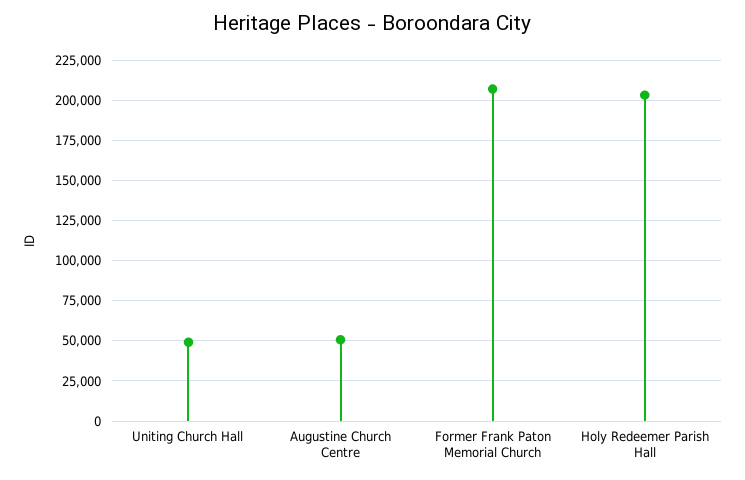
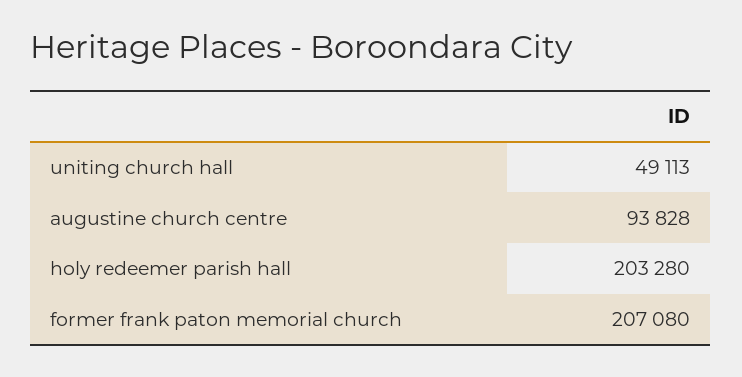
Augustine Church Centre: 50000 -> 93828

